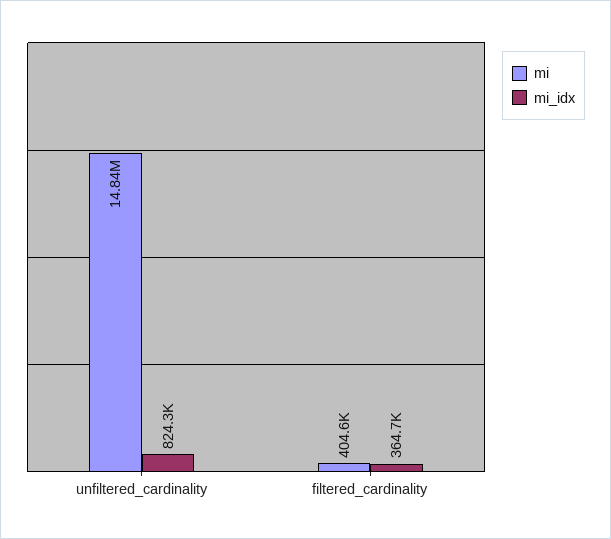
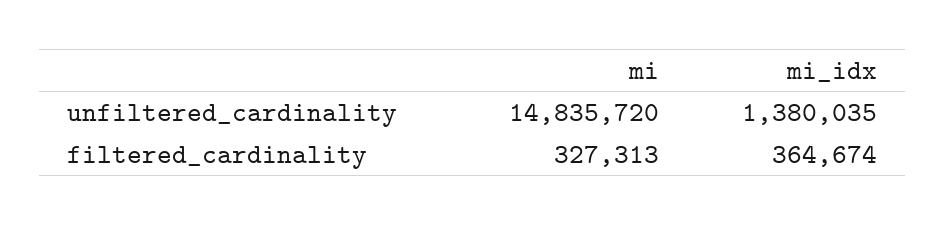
mi_idx, unfiltered_cardinality: 824300 -> 1380035
mi, filtered_cardinality: 404600 -> 327313

